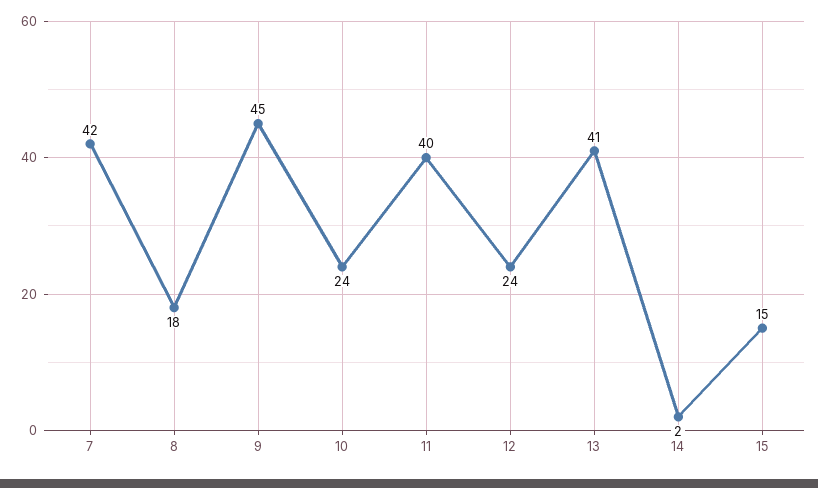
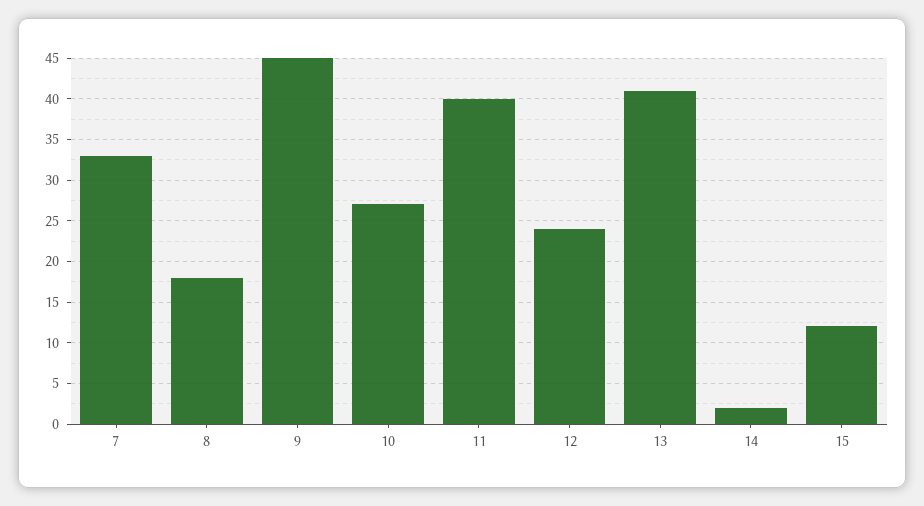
7: 42 -> 33
10: 24 -> 27
15: 15 -> 12

